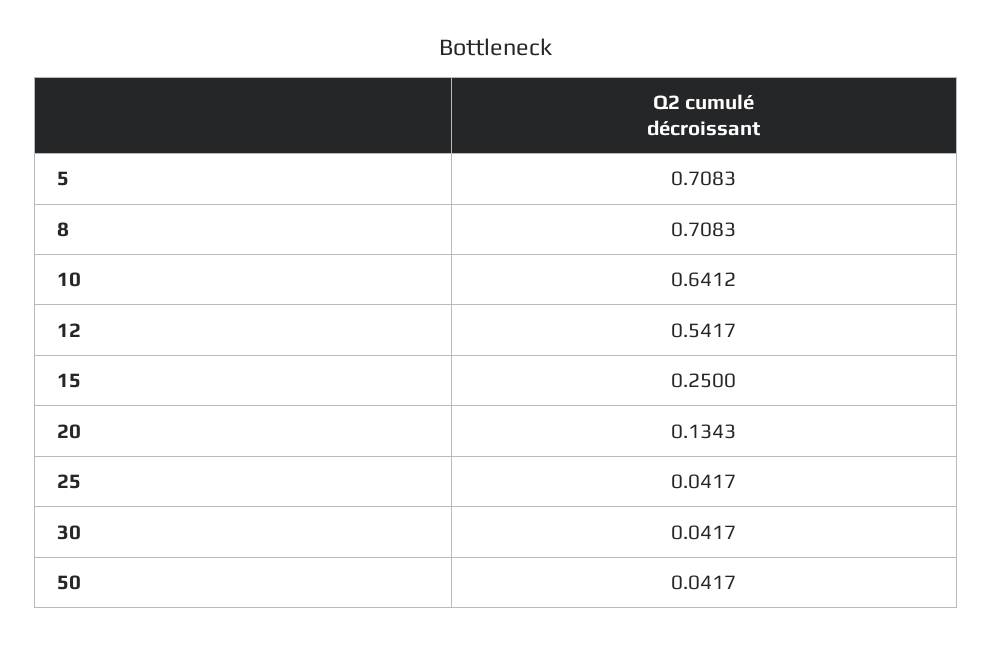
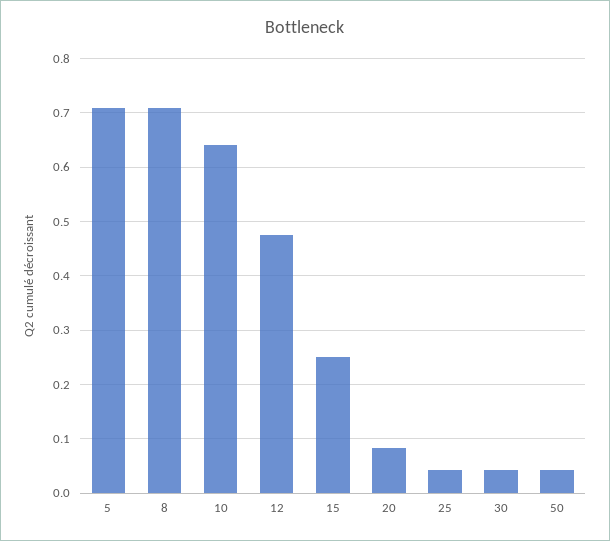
12: 0.5417 -> 0.48
20: 0.1343 -> 0.08

